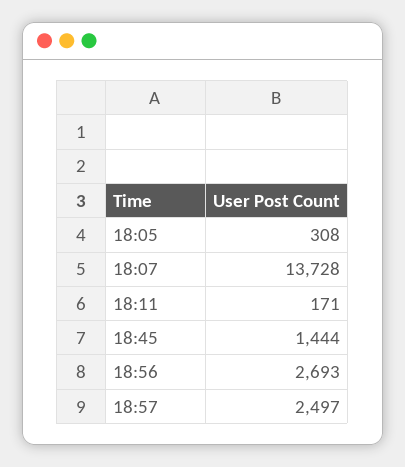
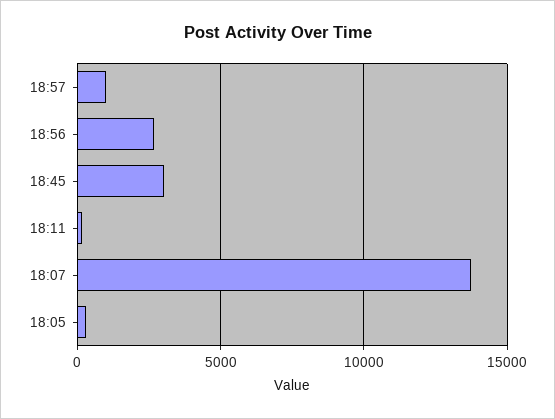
18:45: 1444 -> 3000
18:57: 2497 -> 1000

